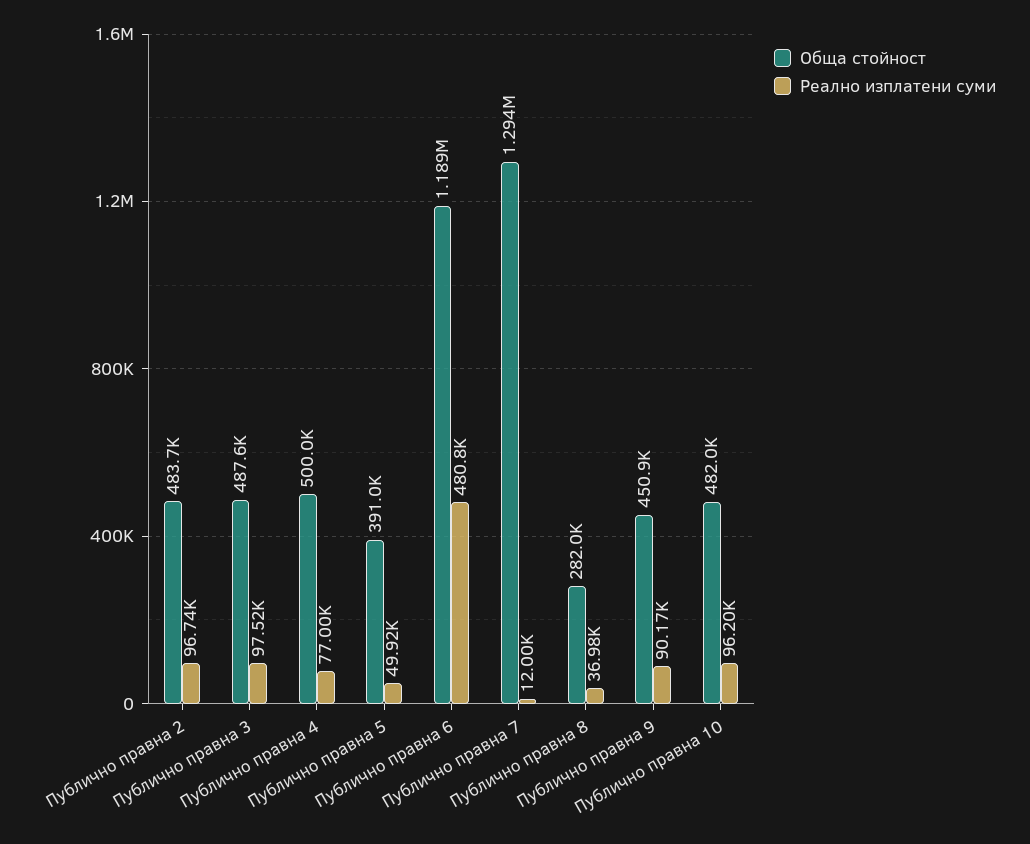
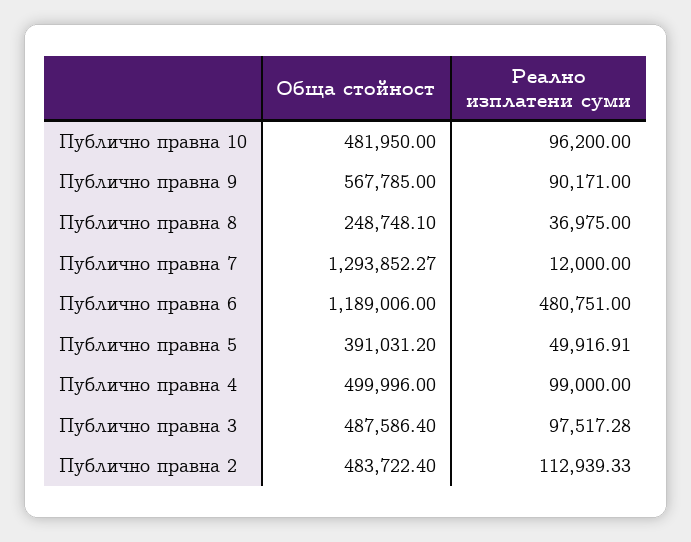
Реално изплатени суми, Публично правна 2: 96740 -> 112939.33
Реално изплатени суми, Публично правна 4: 77000 -> 99000
Обща стойност, Публично правна 8: 282000 -> 248748.1
Обща стойност, Публично правна 9: 450900 -> 567785

